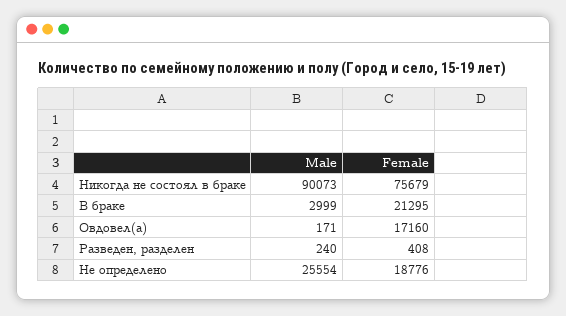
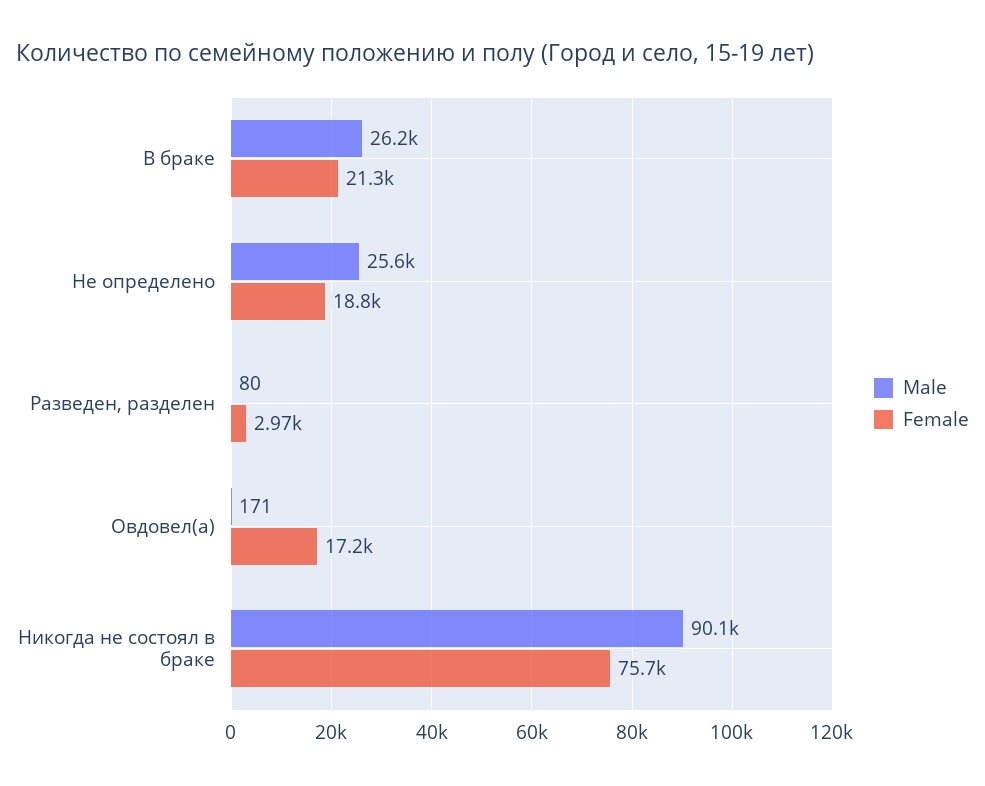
Male, В браке: 2999 -> 26200
Male, Разведен, разделен: 240 -> 80
Female, Разведен, разделен: 408 -> 2970

